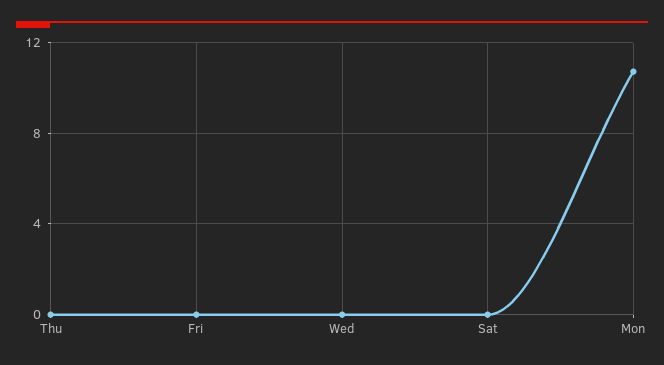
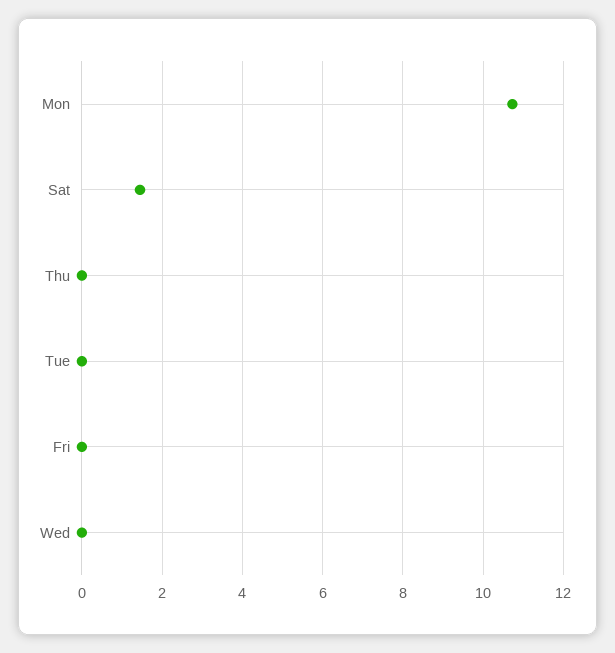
Sat: 0 -> 1.4
Tue: none -> 0

